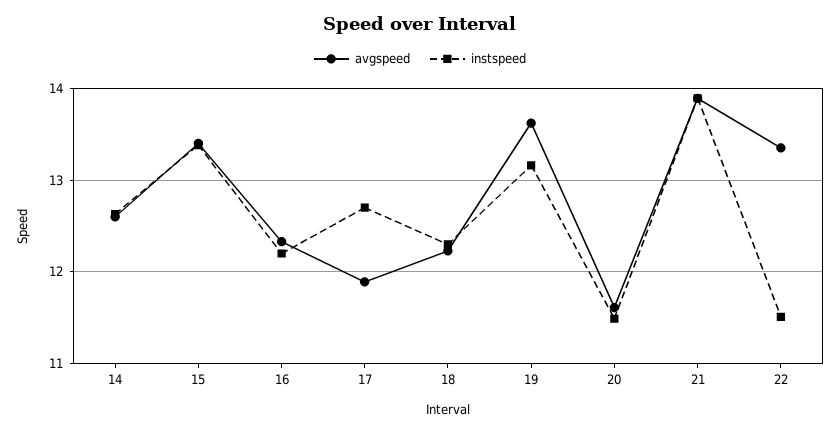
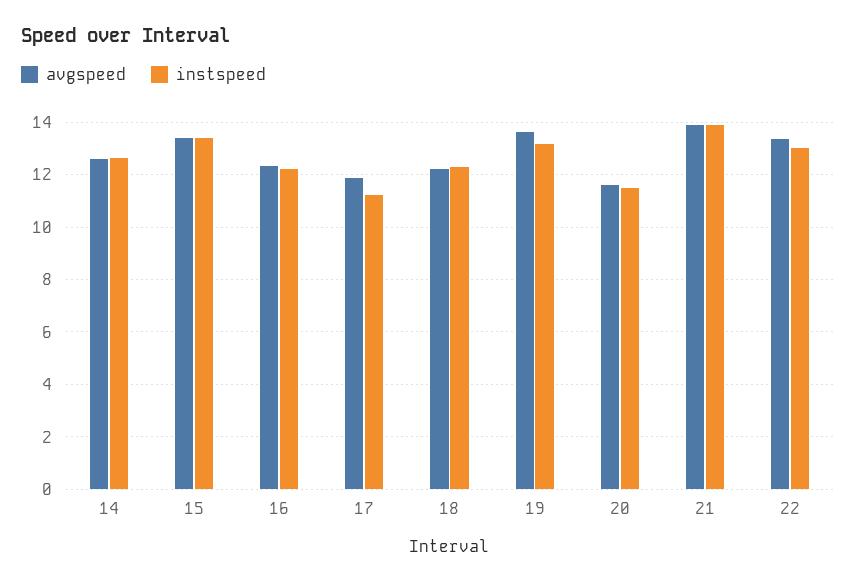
instspeed, 17: 12.7 -> 11.25
instspeed, 22: 11.5 -> 13

